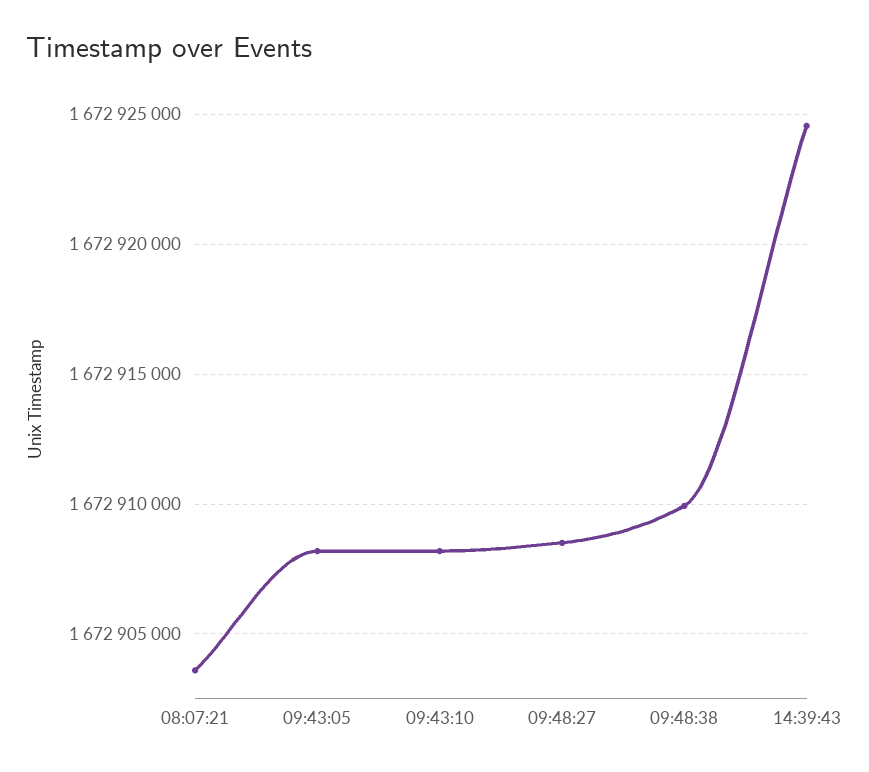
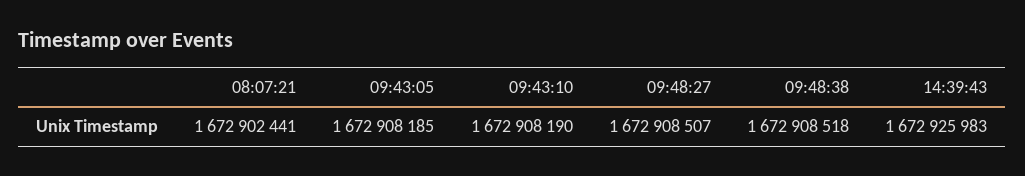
08:07:21: 1672903500 -> 1672902441
09:48:38: 1672910000 -> 1672908518
14:39:43: 1672924500 -> 1672925983

